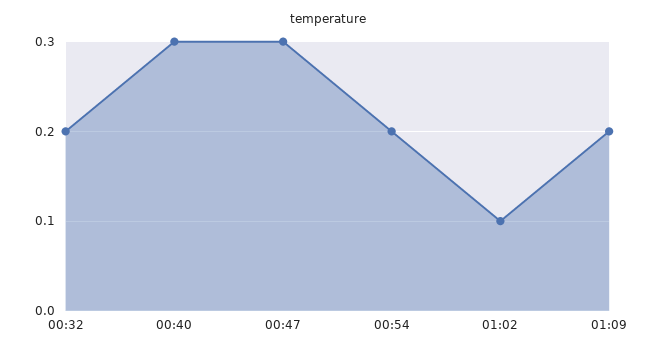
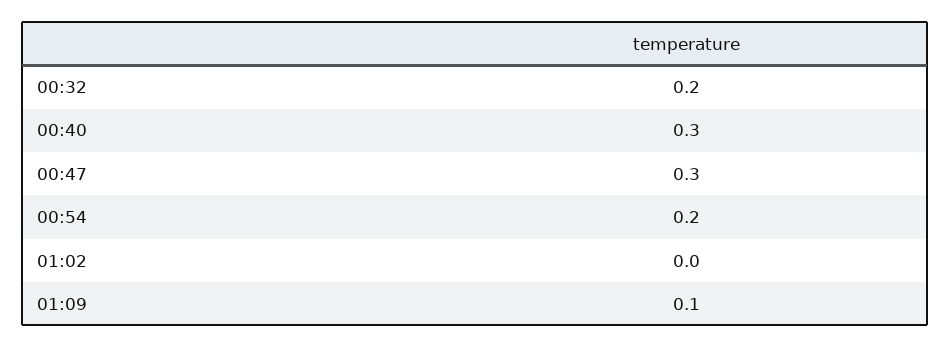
01:02: 0.1 -> 0
01:09: 0.2 -> 0.1

